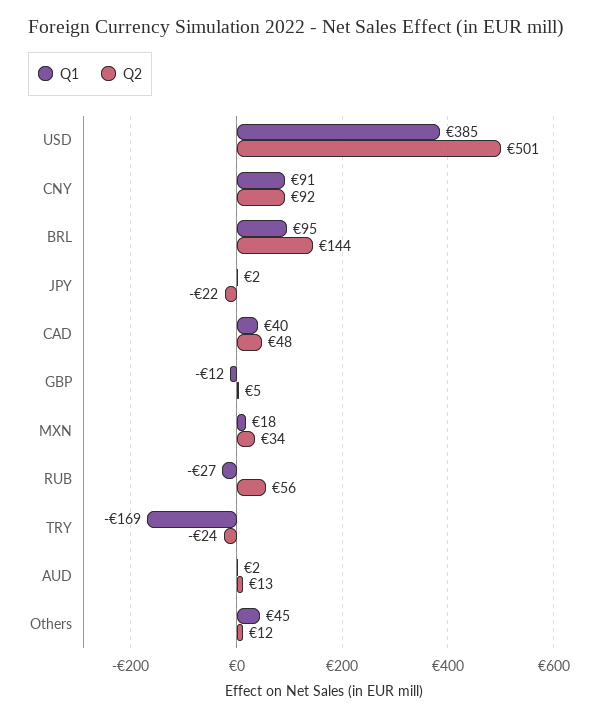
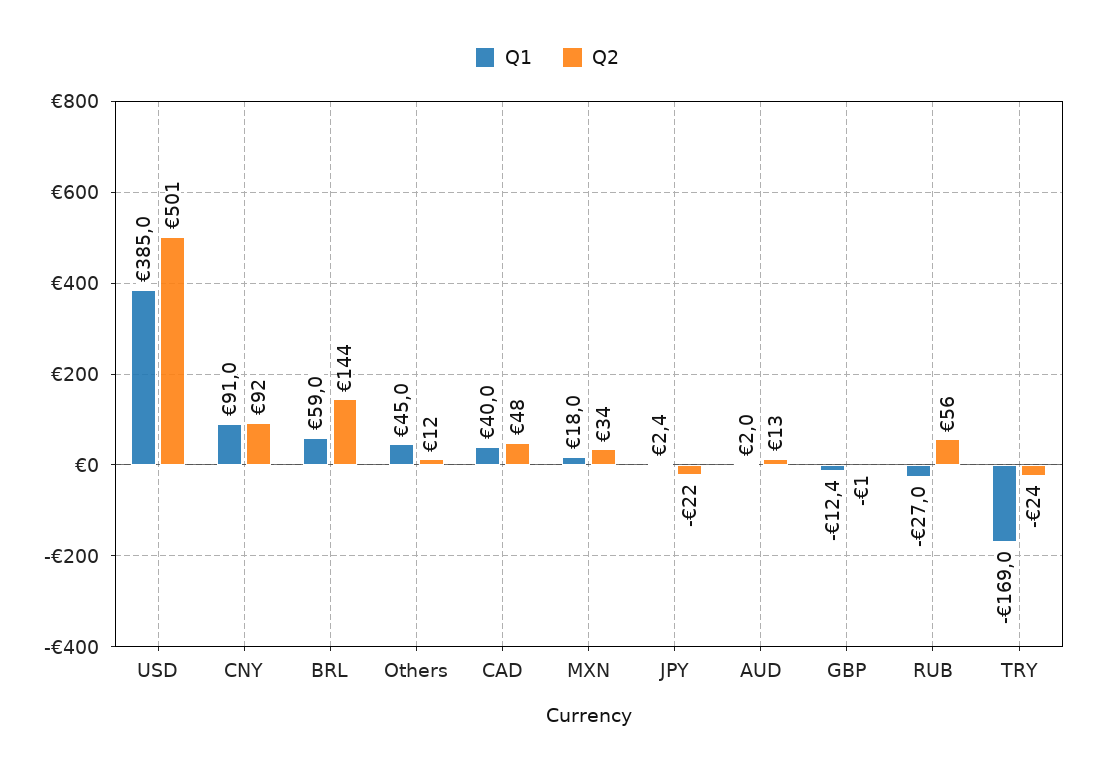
Q1, BRL: 95 -> 59
Q2, GBP: 5 -> -1

